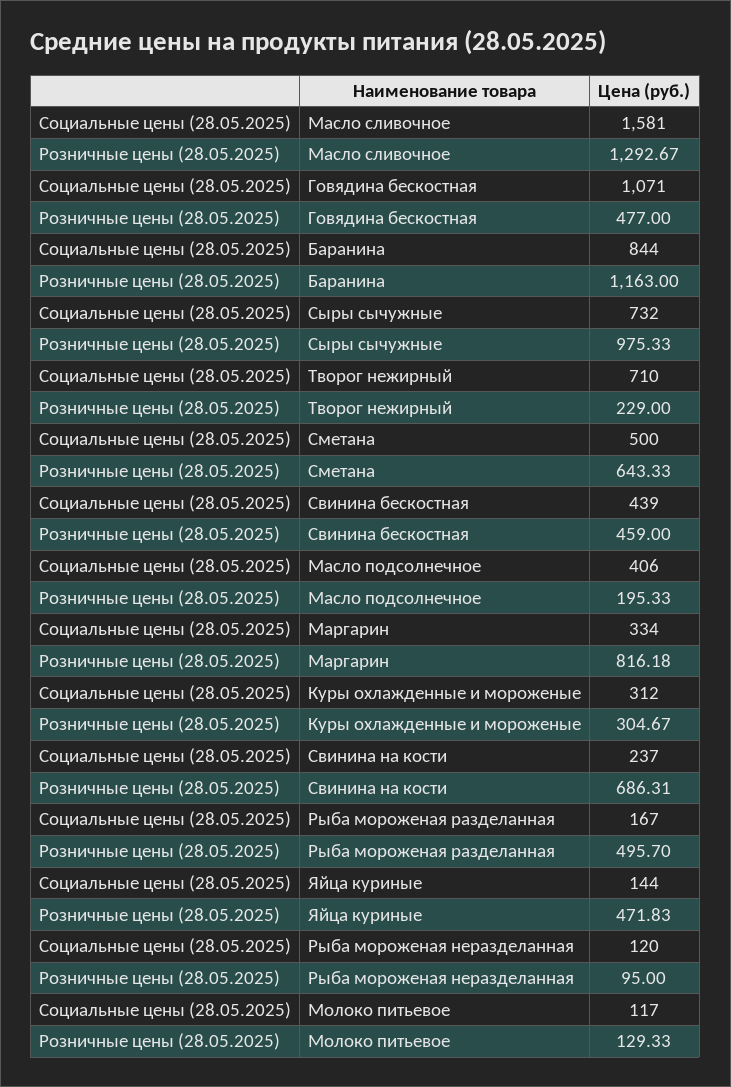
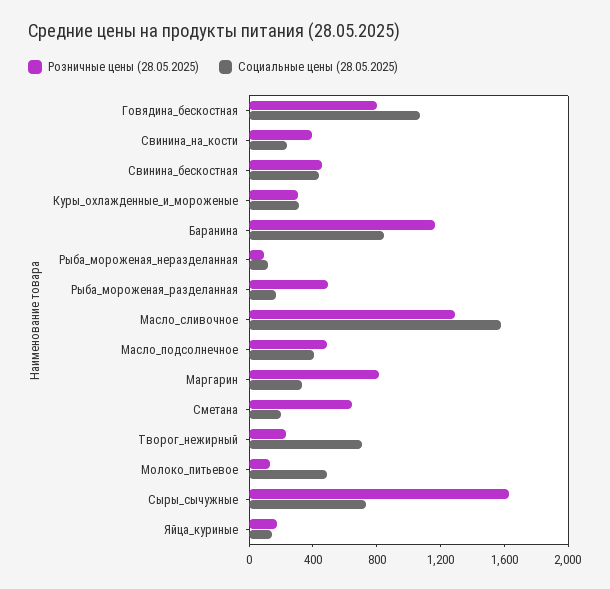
Розничные цены (28.05.2025), Говядина бескостная: 477 -> 800
Розничные цены (28.05.2025), Сыры сычужные: 975.33 -> 1600
Социальные цены (28.05.2025), Сметана: 500 -> 200
Розничные цены (28.05.2025), Масло подсолнечное: 195.33 -> 500
Розничные цены (28.05.2025), Свинина на кости: 686.31 -> 400
Розничные цены (28.05.2025), Яйца куриные: 471.83 -> 200
Социальные цены (28.05.2025), Молоко питьевое: 117 -> 500

